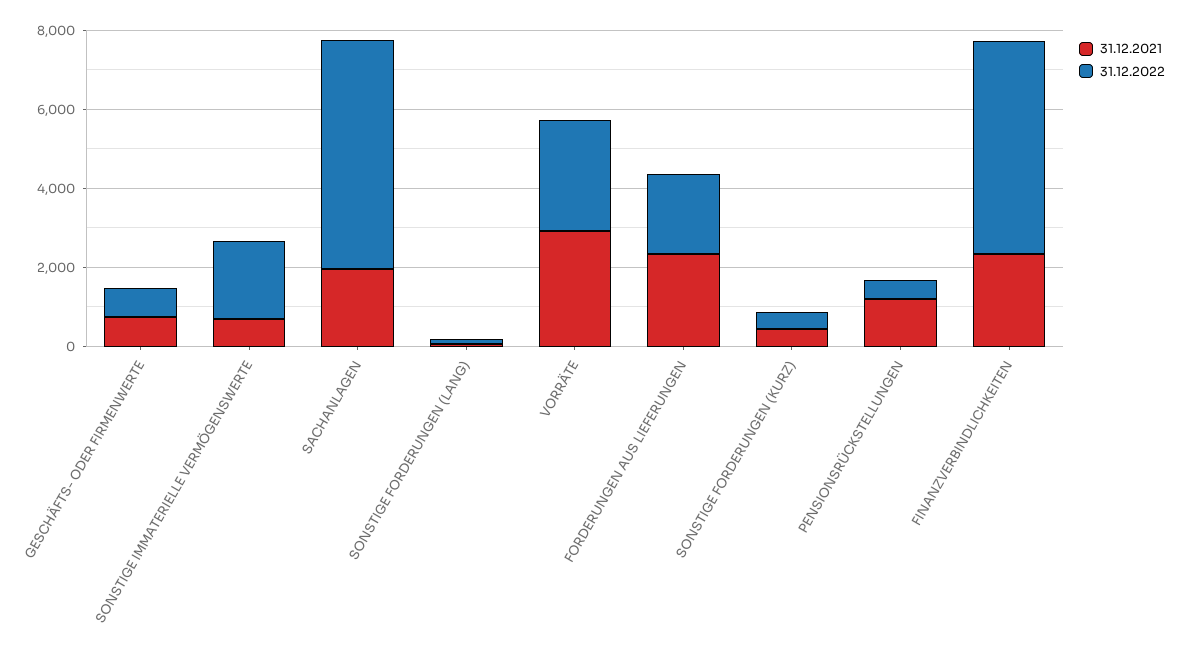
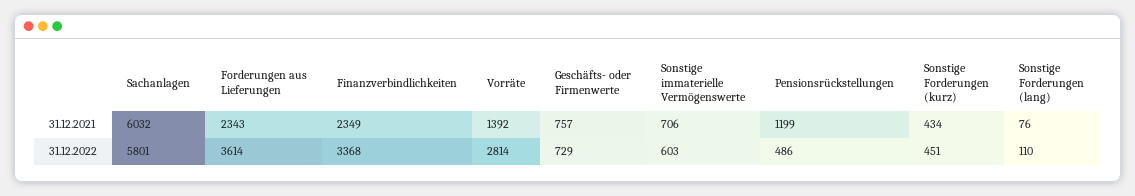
31.12.2022, SONSTIGE IMMATERIELLE VERMÖGENSWERTE: 2000 -> 603
31.12.2021, SACHANLAGEN: 2000 -> 6032
31.12.2021, VORRÄTE: 3000 -> 1392
31.12.2022, FORDERUNGEN AUS LIEFERUNGEN: 2000 -> 3614
31.12.2022, FINANZVERBINDLICHKEITEN: 5500 -> 3368

